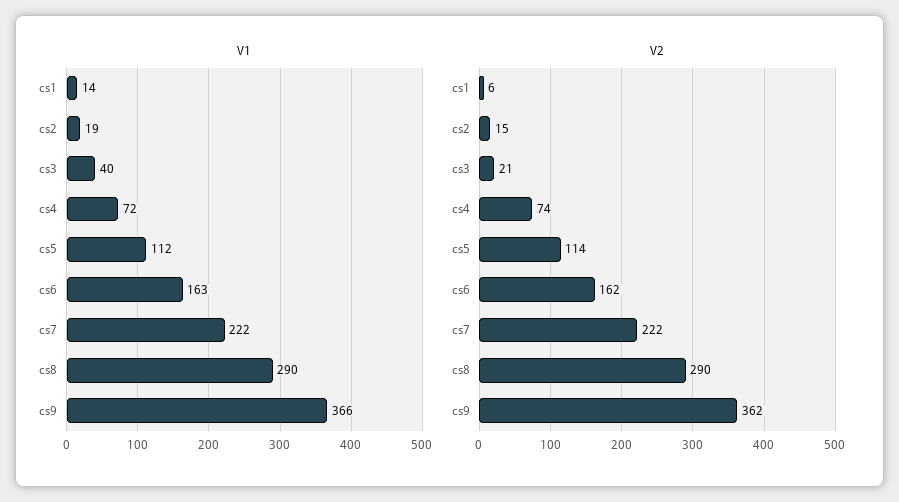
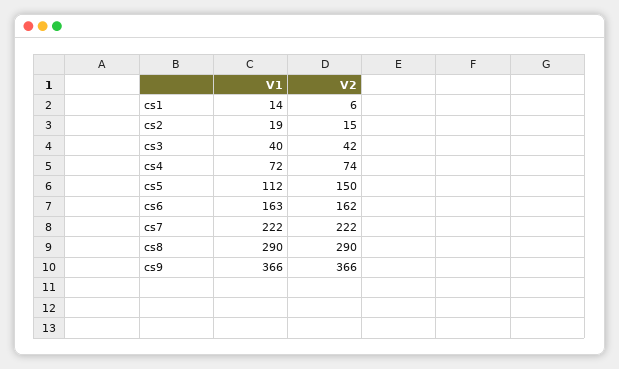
V2, cs3: 21 -> 42
V2, cs5: 114 -> 150
V2, cs9: 362 -> 366

